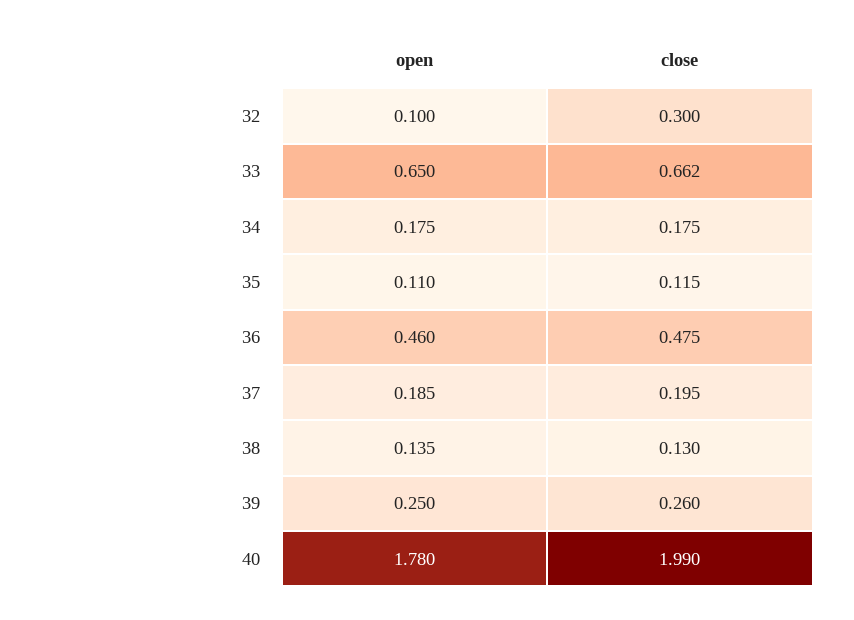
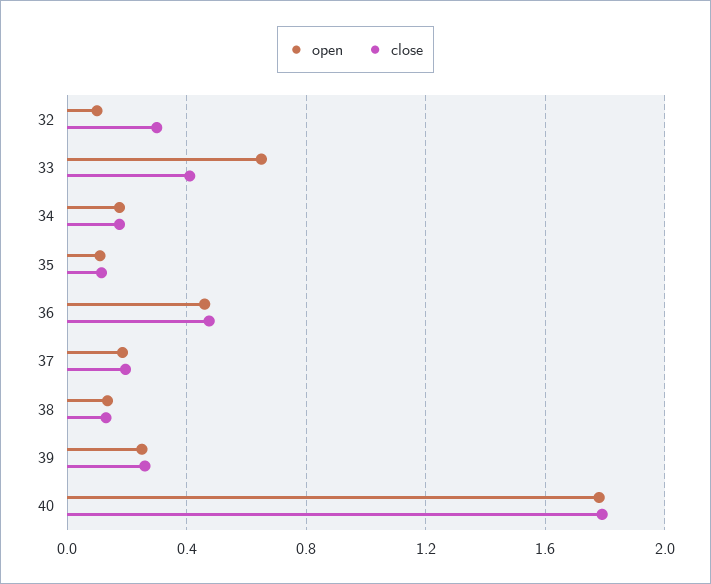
close, 33: 0.662 -> 0.4
close, 40: 1.99 -> 1.8

